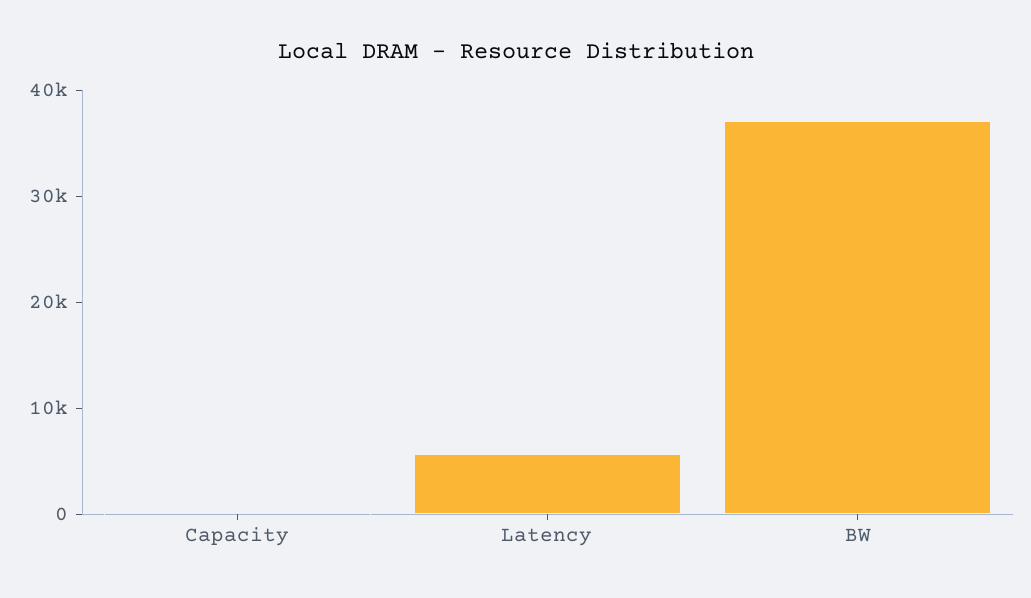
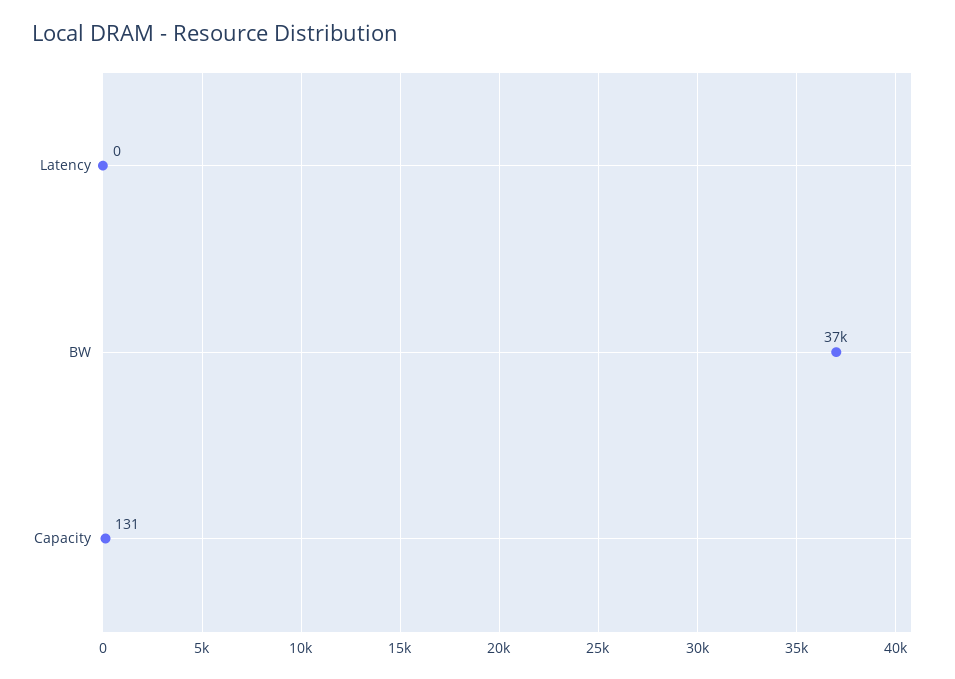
Latency: 6000 -> 0

